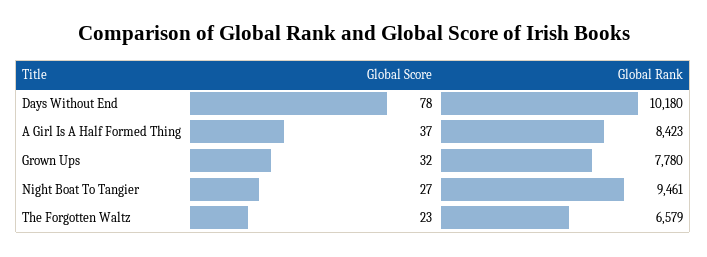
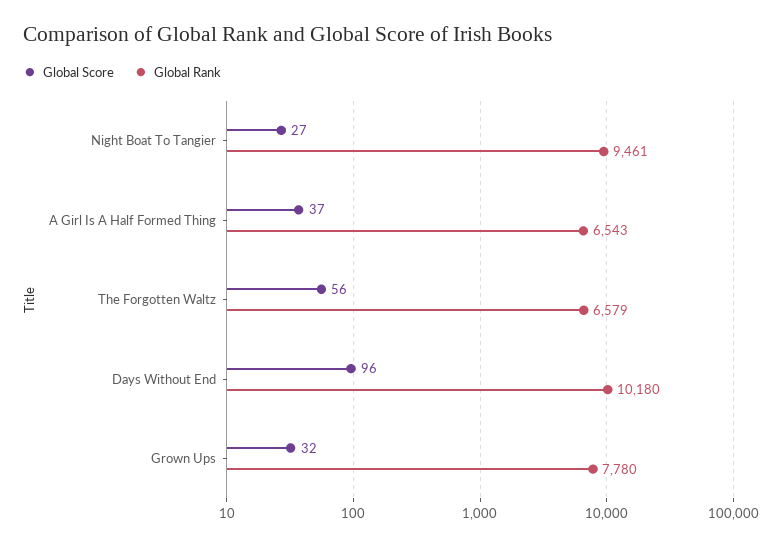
Global Score, Days Without End: 78 -> 96
Global Rank, A Girl Is A Half Formed Thing: 8423 -> 6543
Global Score, The Forgotten Waltz: 23 -> 56

